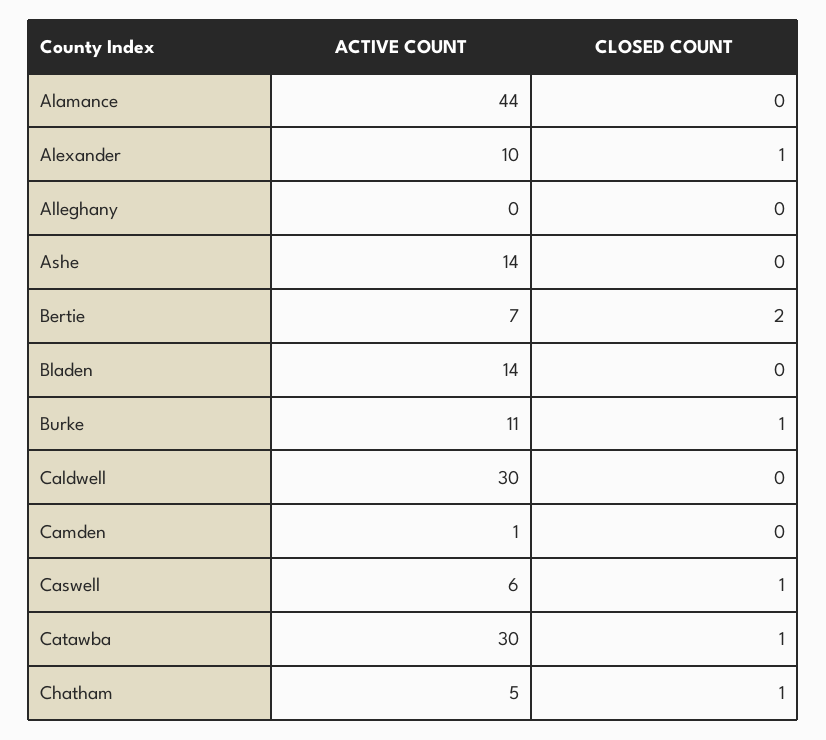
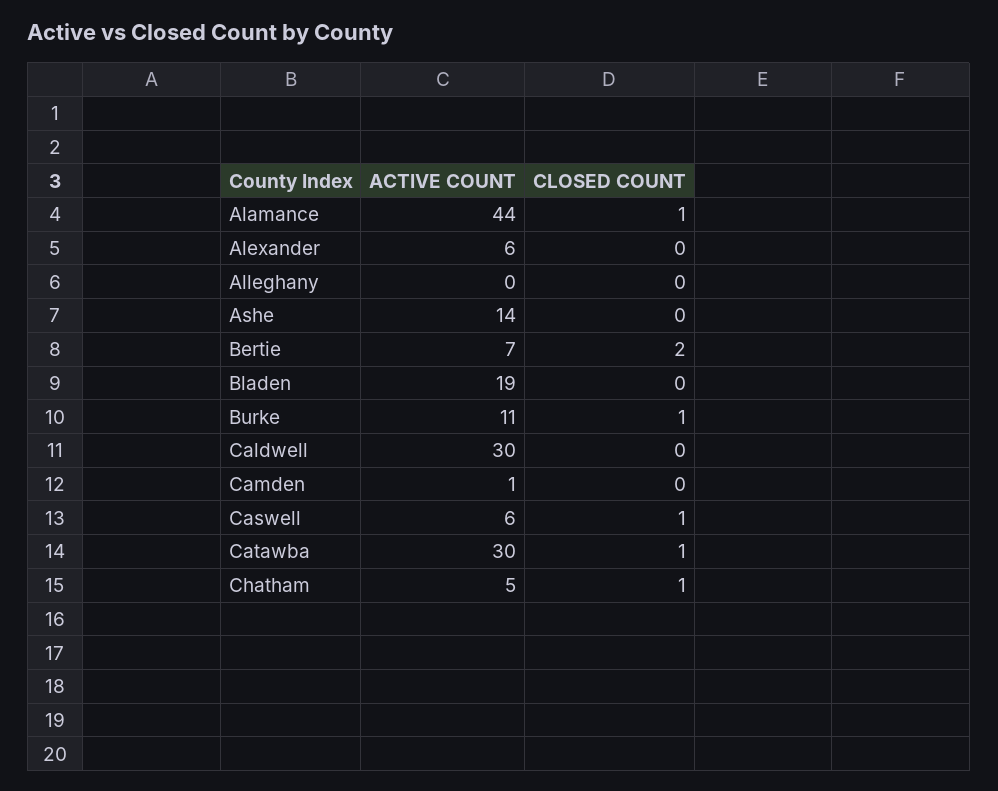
CLOSED COUNT, Alamance: 0 -> 1
ACTIVE COUNT, Alexander: 10 -> 6
CLOSED COUNT, Alexander: 1 -> 0
ACTIVE COUNT, Bladen: 14 -> 19

